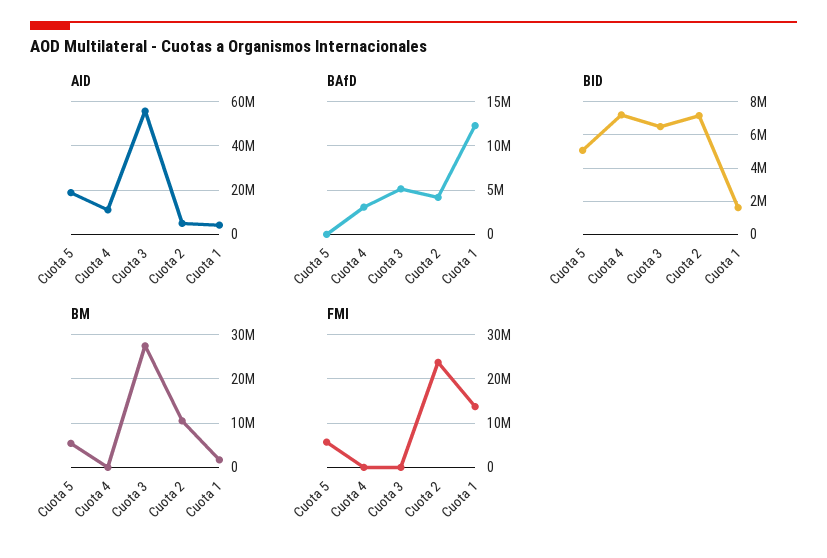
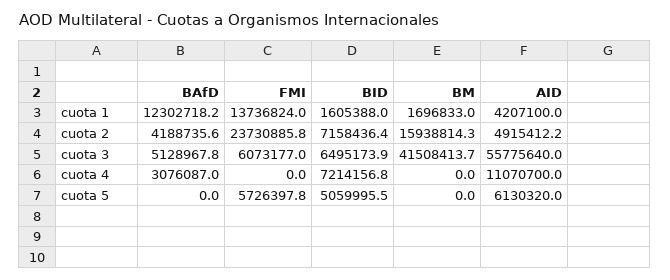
AID, Cuota 5: 20000000 -> 6130320
BM, Cuota 5: 6000000 -> 0
BM, Cuota 3: 28000000 -> 41508413.7
BM, Cuota 2: 10000000 -> 15938814.3
FMI, Cuota 3: 0 -> 6073177

